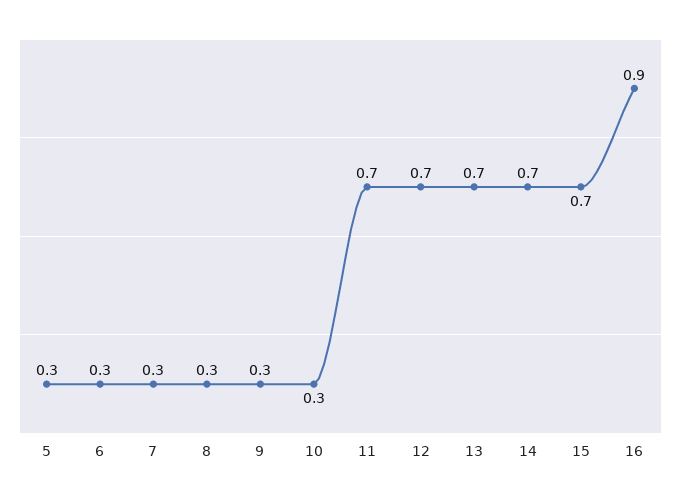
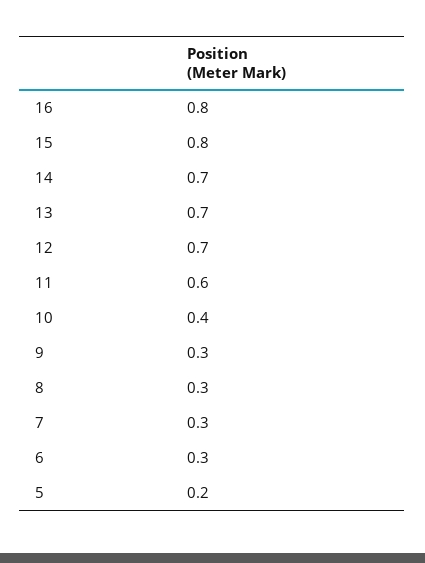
5: 0.3 -> 0.2
10: 0.3 -> 0.4
11: 0.7 -> 0.6
15: 0.7 -> 0.8
16: 0.9 -> 0.8

